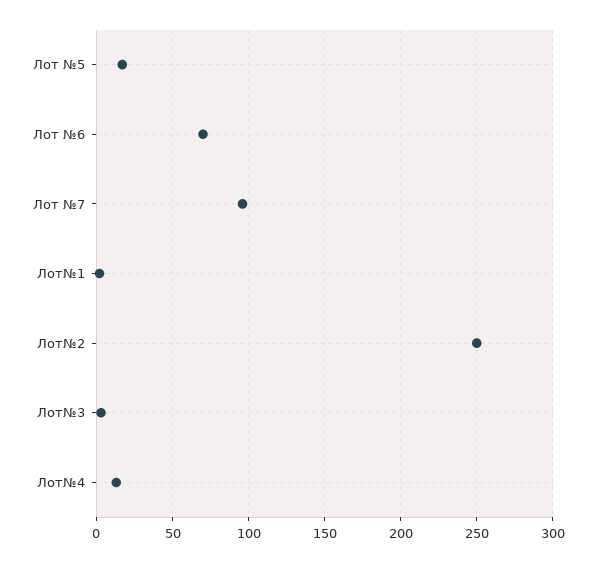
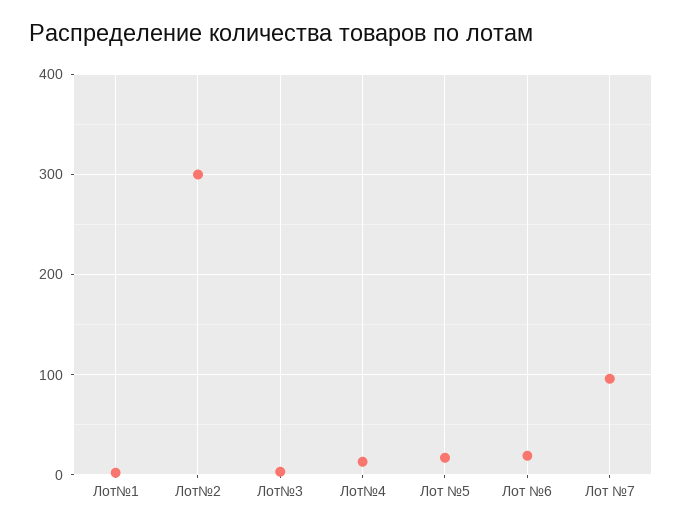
Лот №6: 70 -> 20
Лот№2: 250 -> 300

